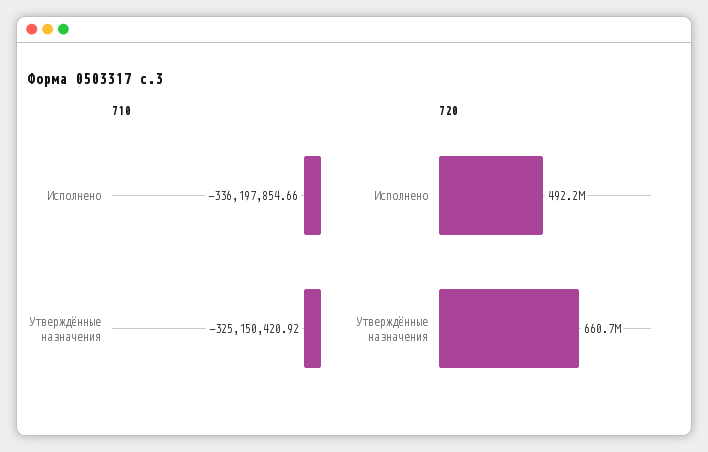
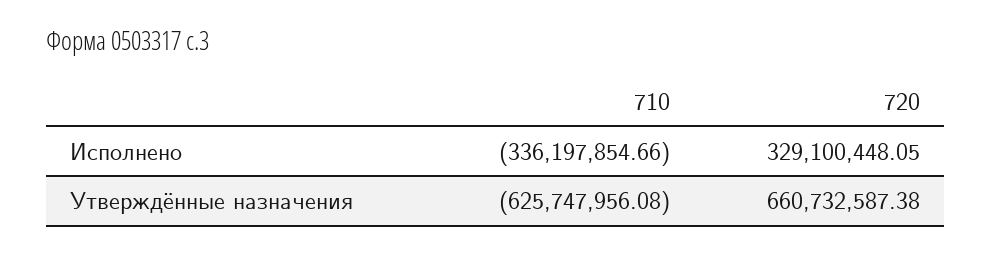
710, Утверждённые назначения: -325150420.92 -> -625747956.08
720, Исполнено: 492200000 -> 329100448.05

